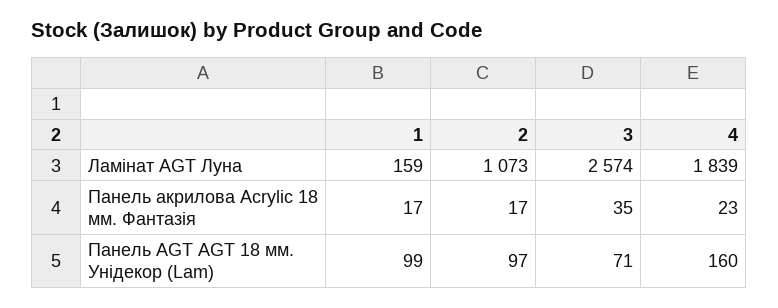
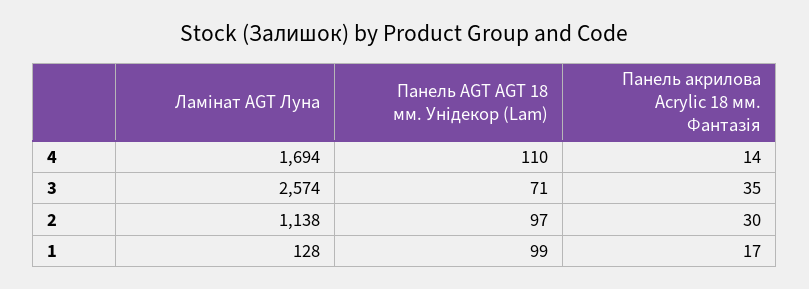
1, Ламінат AGT Луна: 159 -> 128
2, Ламінат AGT Луна: 1073 -> 1138
4, Ламінат AGT Луна: 1839 -> 1694
2, Панель акрилова Acrylic 18 мм. Фантазія: 17 -> 30
4, Панель акрилова Acrylic 18 мм. Фантазія: 23 -> 14
4, Панель AGT AGT 18 мм. Унідекор (Lam): 160 -> 110

